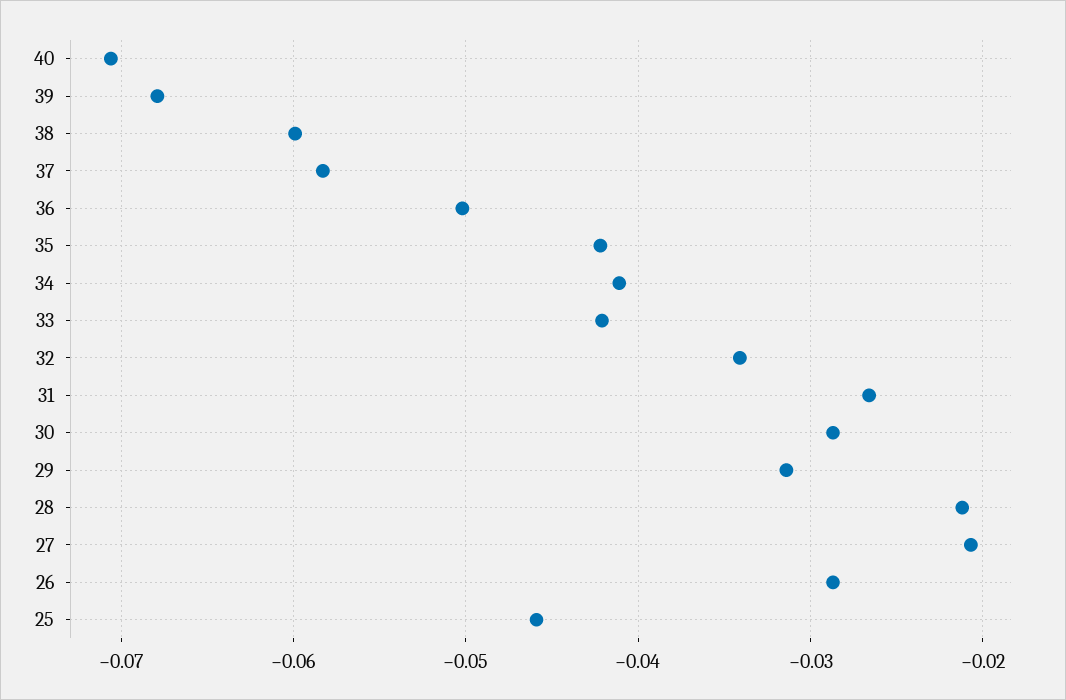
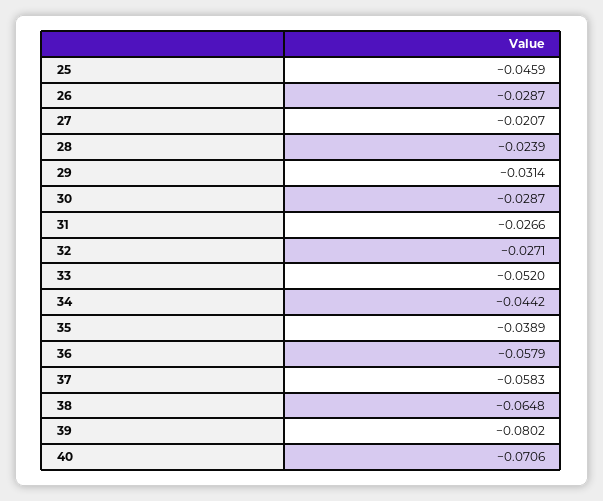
39: -0.068 -> -0.0802
38: -0.06 -> -0.0648
36: -0.05 -> -0.0579
35: -0.042 -> -0.0389
34: -0.041 -> -0.0442
33: -0.042 -> -0.052
32: -0.034 -> -0.0271
28: -0.021 -> -0.0239

